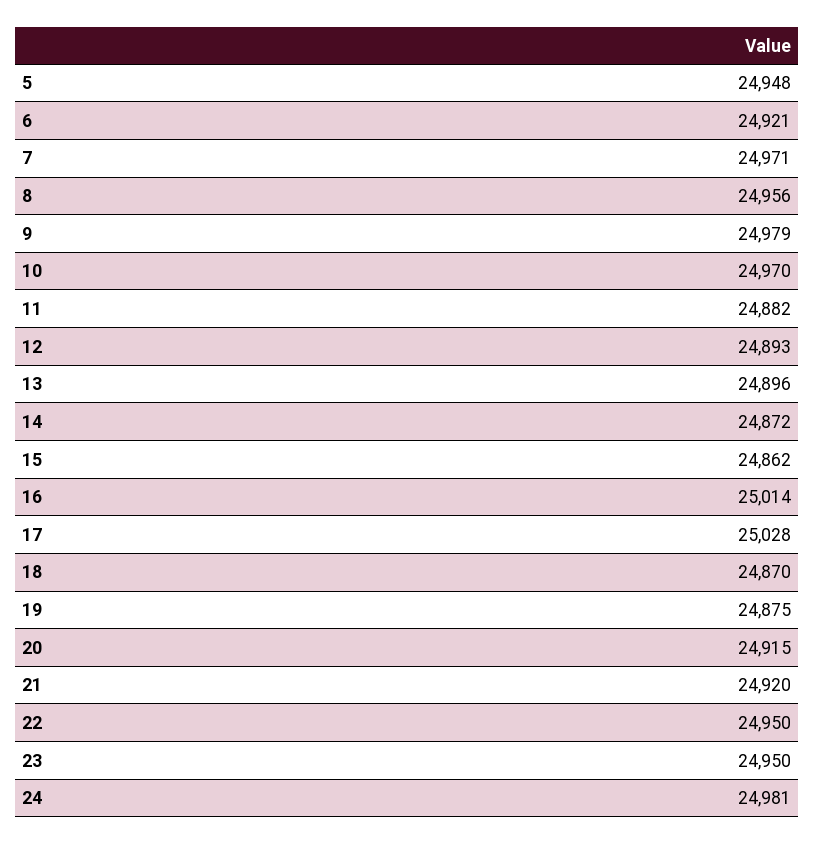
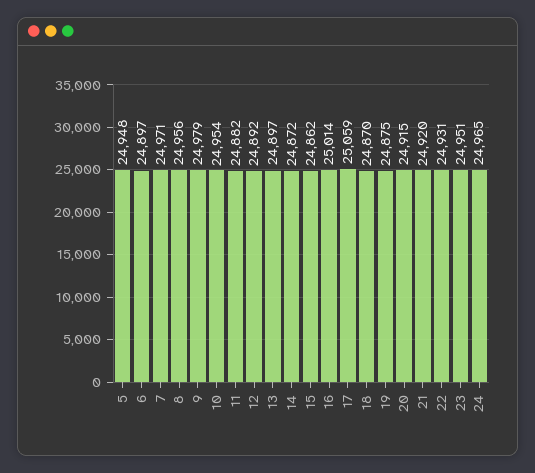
6: 24921 -> 24897
10: 24970 -> 24954
12: 24893 -> 24892
13: 24896 -> 24897
17: 25028 -> 25059
22: 24950 -> 24931
23: 24950 -> 24951
24: 24981 -> 24965

